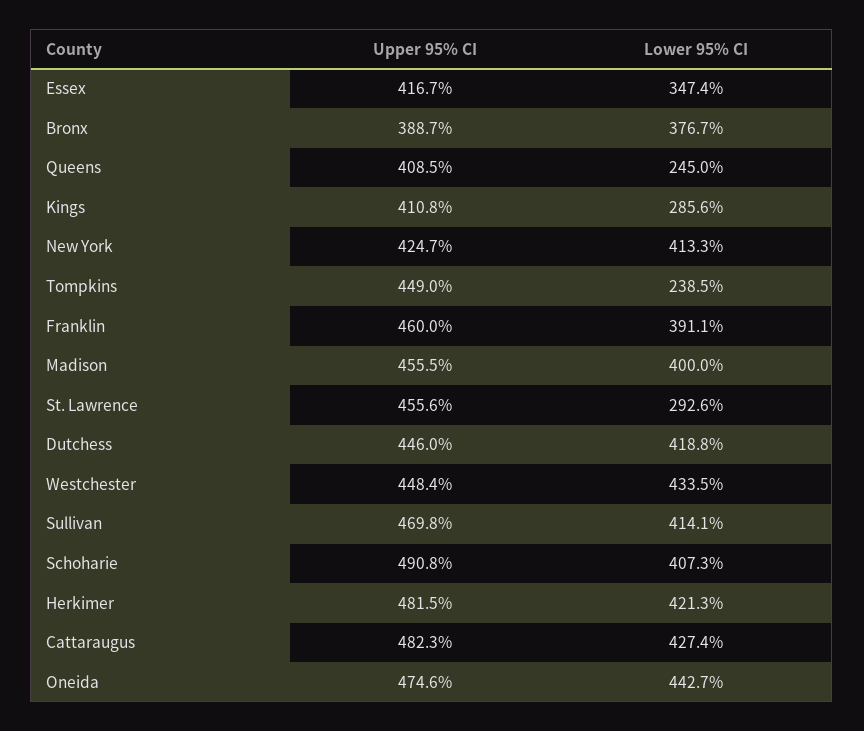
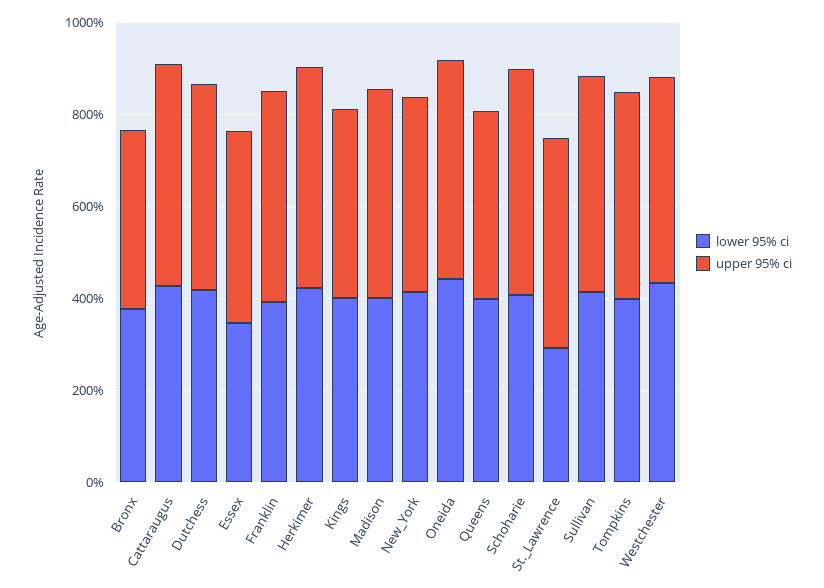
Lower 95% CI, Queens: 245 -> 400
Lower 95% CI, Kings: 285.6 -> 400
Lower 95% CI, Tompkins: 238.5 -> 400

